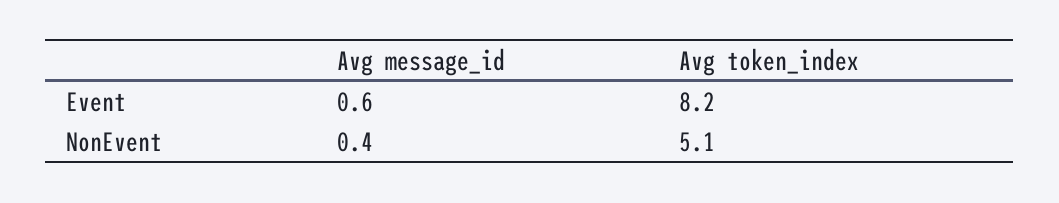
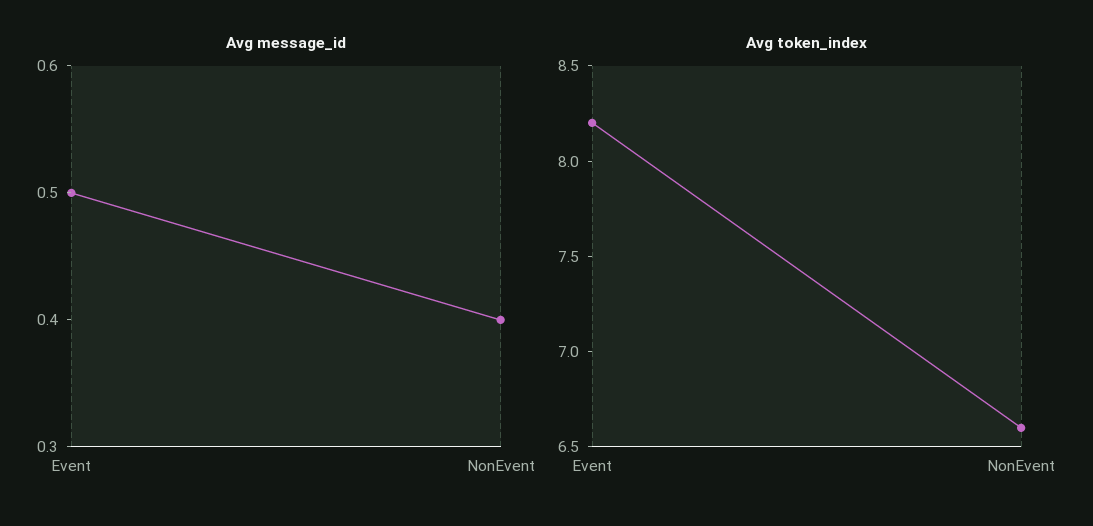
Avg message_id, Event: 0.6 -> 0.5
Avg token_index, NonEvent: 5.1 -> 6.6

